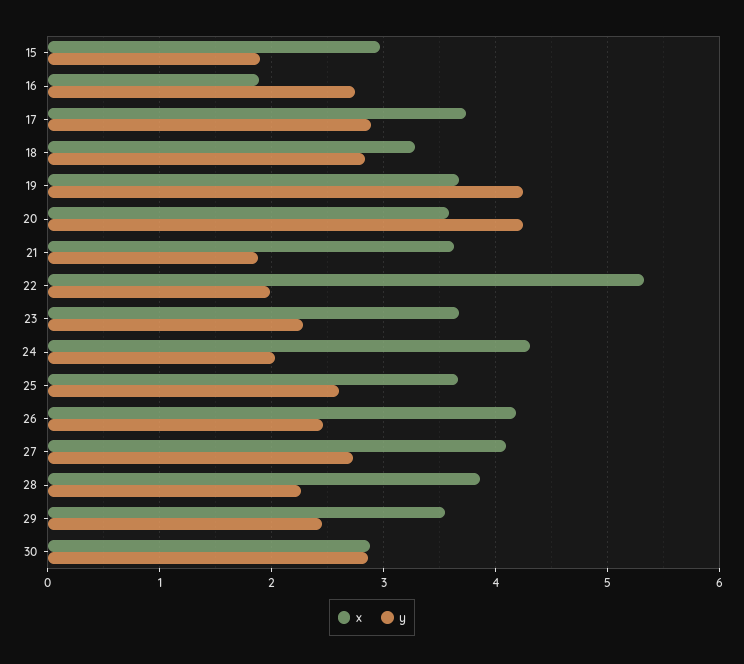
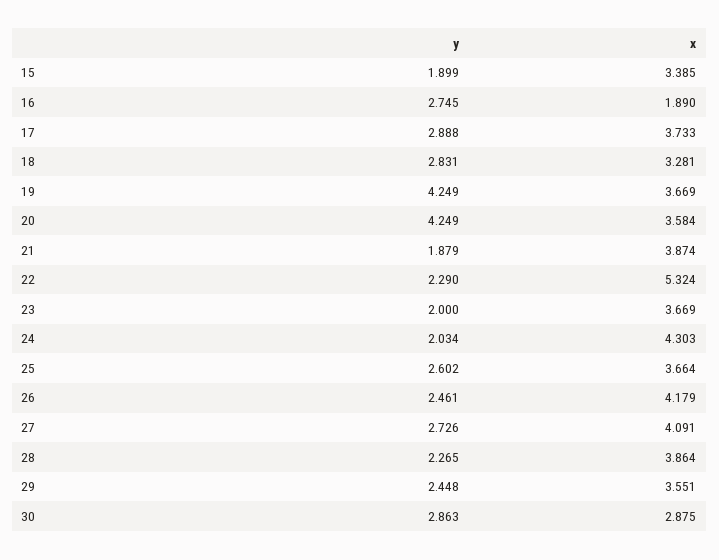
x, 15: 3 -> 3.385
x, 21: 3.6 -> 3.874
y, 22: 2 -> 2.29
y, 23: 2.3 -> 2

